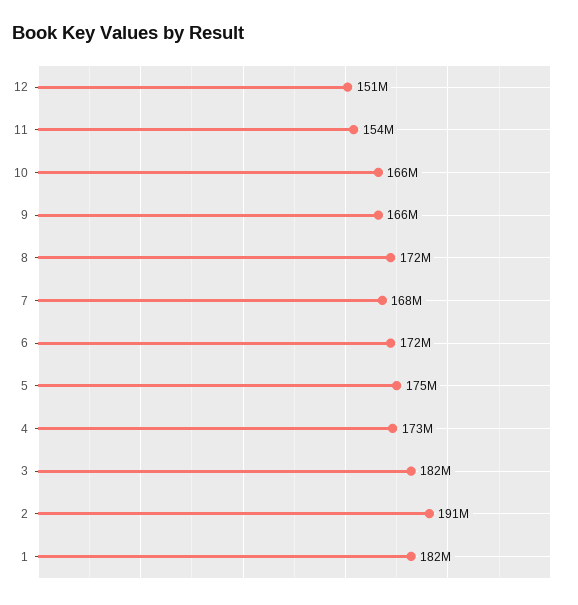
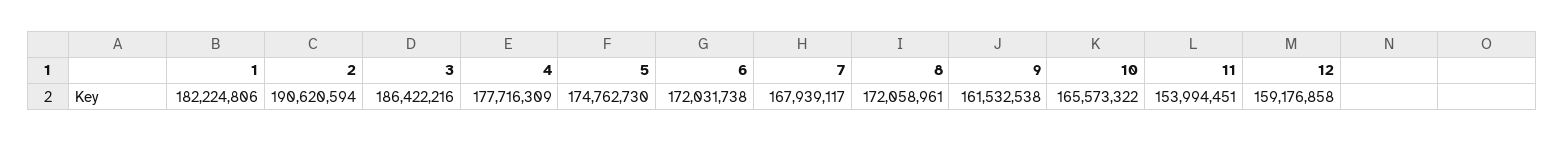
12: 151000000 -> 159176858
9: 166000000 -> 161532538
4: 173000000 -> 177716309
3: 182000000 -> 186422216

